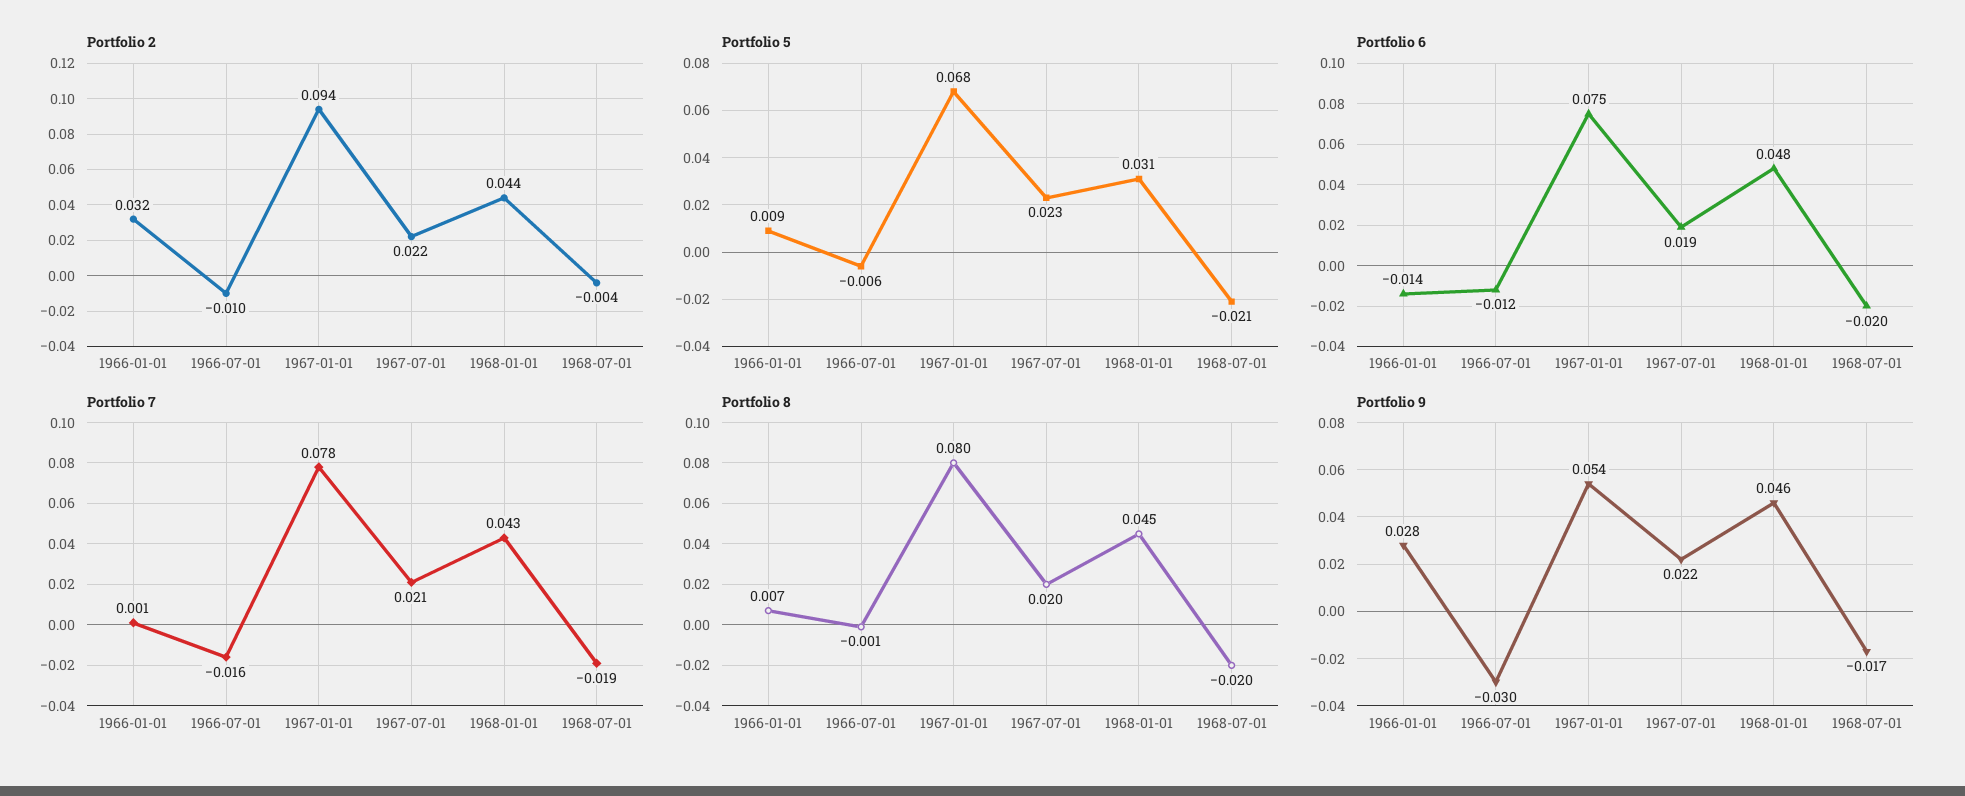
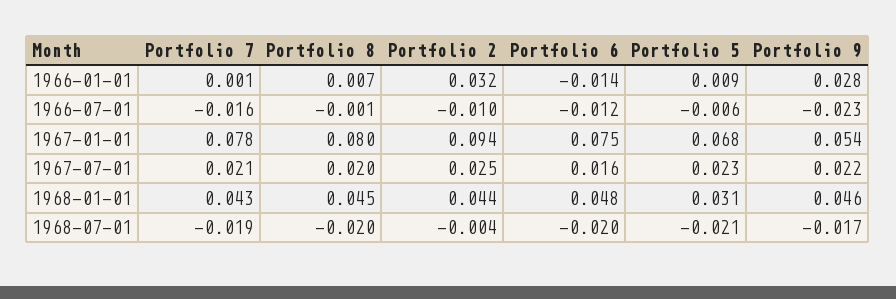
Portfolio 2, 1967-07-01: 0.022 -> 0.025
Portfolio 6, 1967-07-01: 0.019 -> 0.016
Portfolio 9, 1966-07-01: -0.03 -> -0.023

